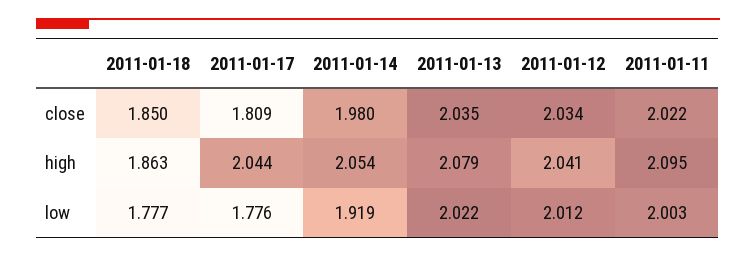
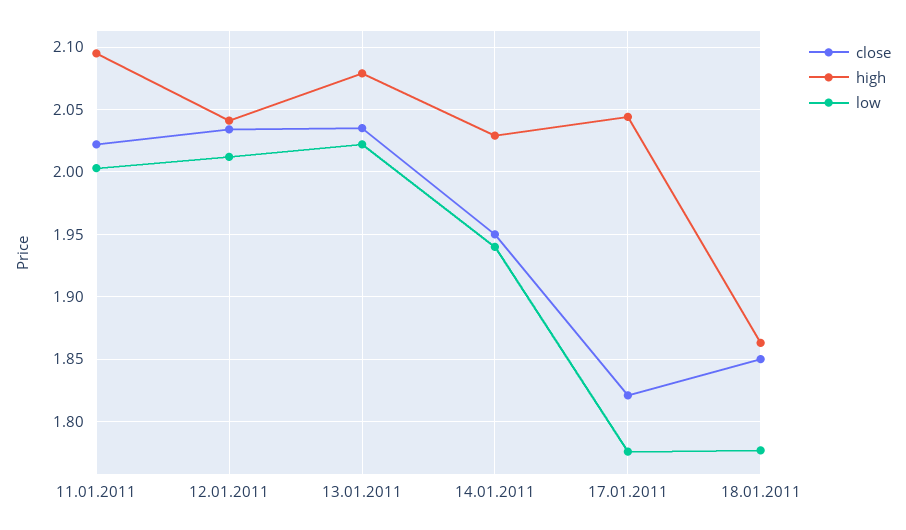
close, 2011-01-17: 1.809 -> 1.82
close, 2011-01-14: 1.98 -> 1.95
high, 2011-01-14: 2.054 -> 2.03
low, 2011-01-14: 1.919 -> 1.94

